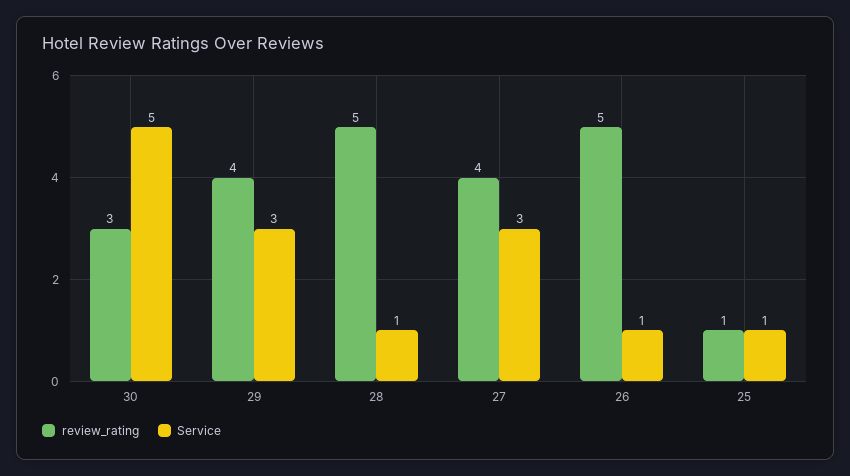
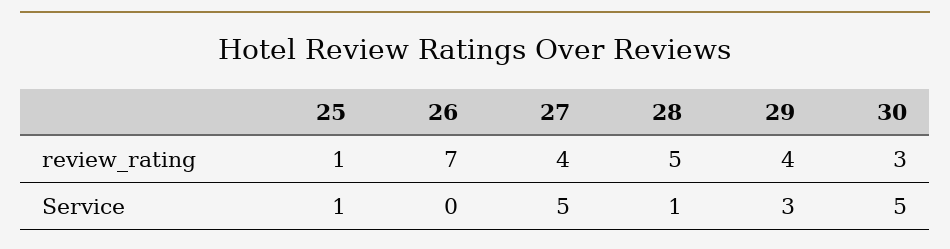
Service, 27: 3 -> 5
review_rating, 26: 5 -> 7
Service, 26: 1 -> 0

